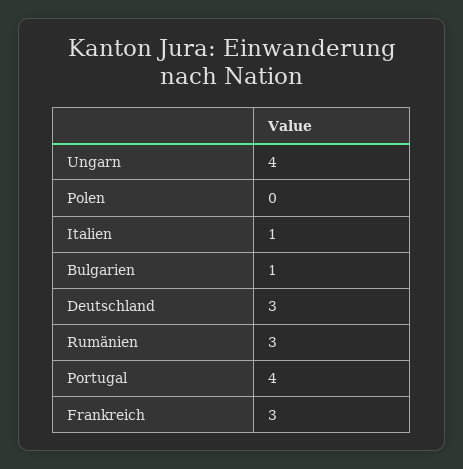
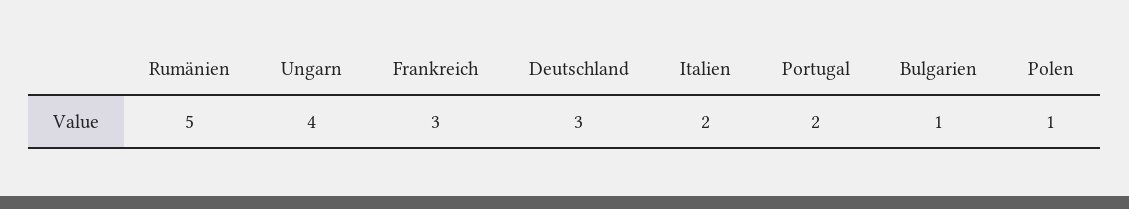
Polen: 0 -> 1
Italien: 1 -> 2
Rumänien: 3 -> 5
Portugal: 4 -> 2

